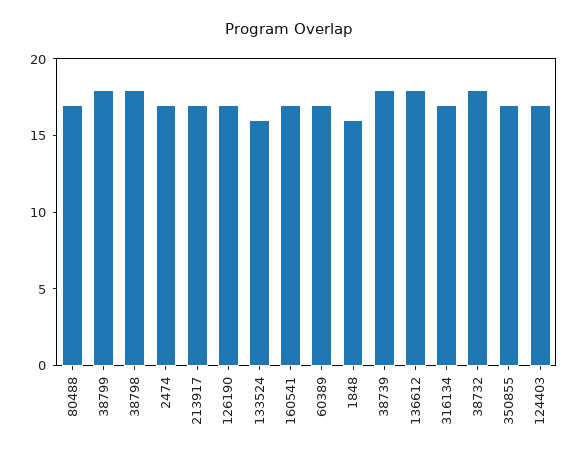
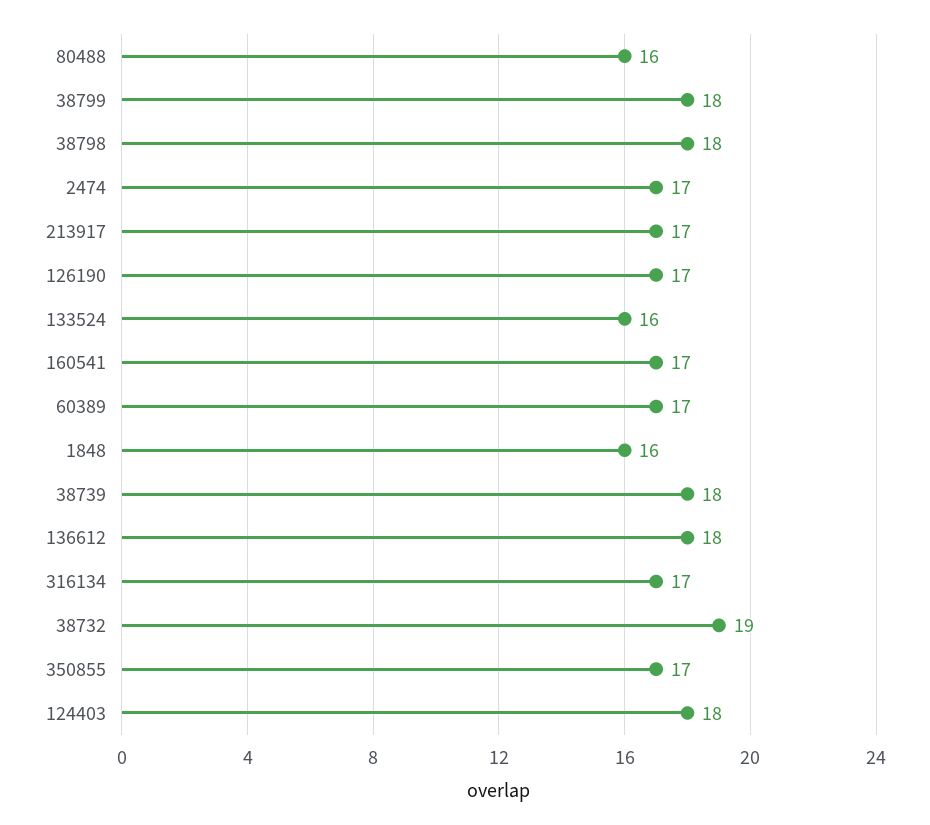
80488: 17 -> 16
38732: 18 -> 19
124403: 17 -> 18

